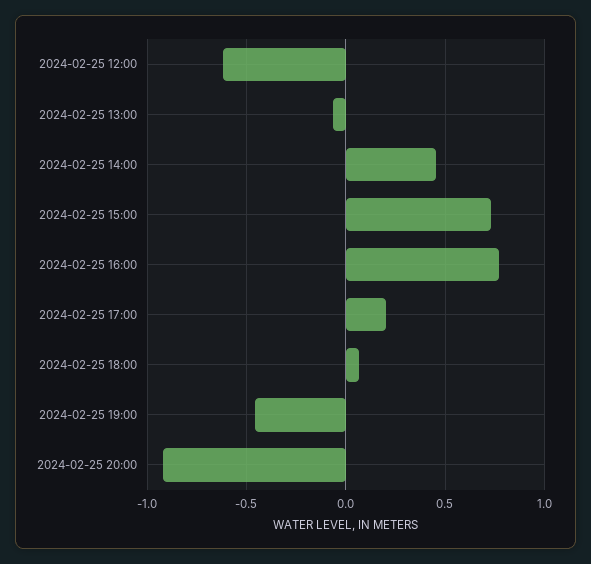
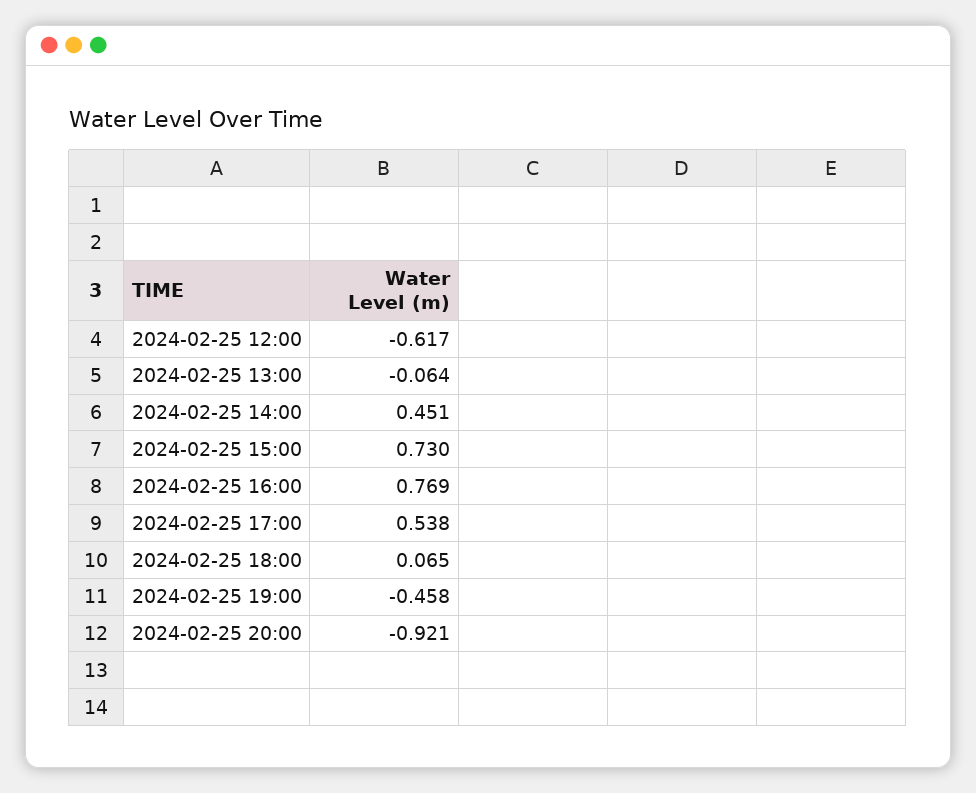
2024-02-25 17:00: 0.2 -> 0.538

